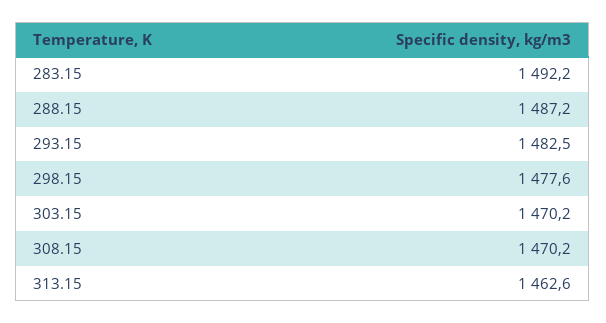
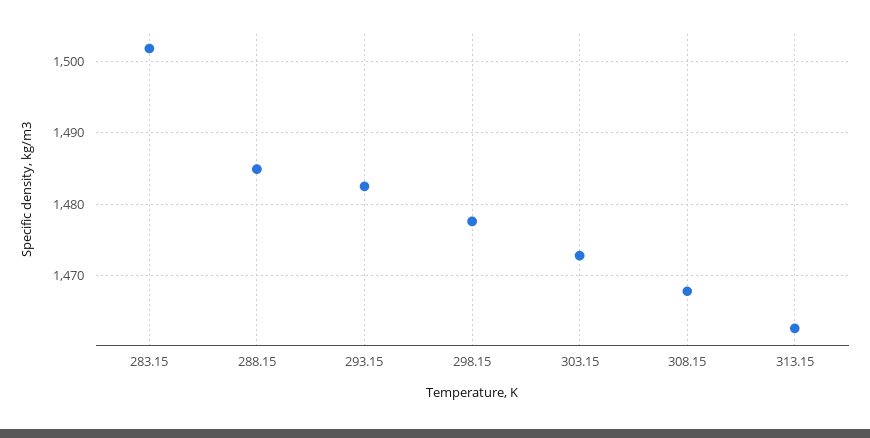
283.15: 1492.2 -> 1502
288.15: 1487.2 -> 1485
303.15: 1470.2 -> 1473
308.15: 1470.2 -> 1468

